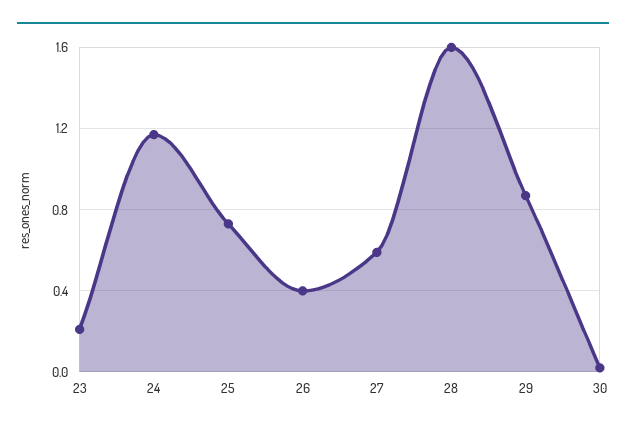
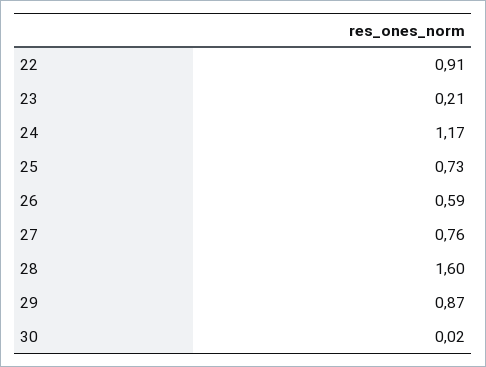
26: 0.4 -> 0.59
27: 0.6 -> 0.76
22: none -> 0.91

